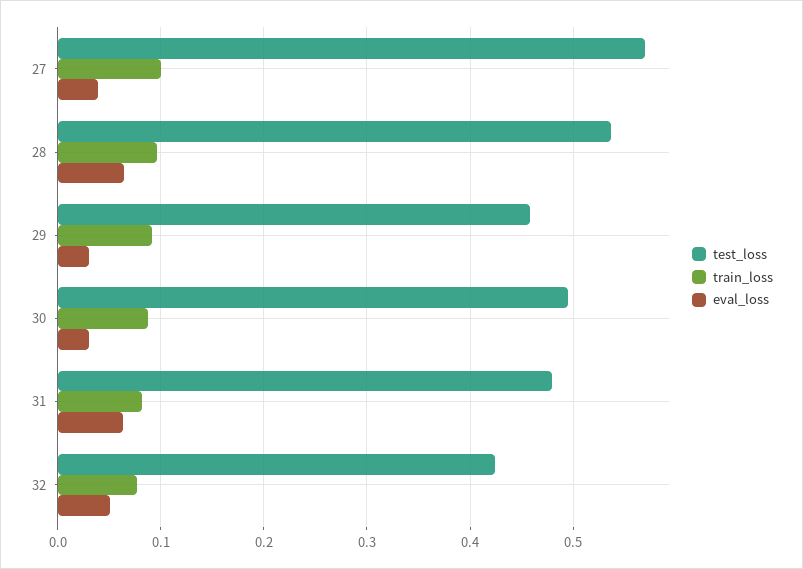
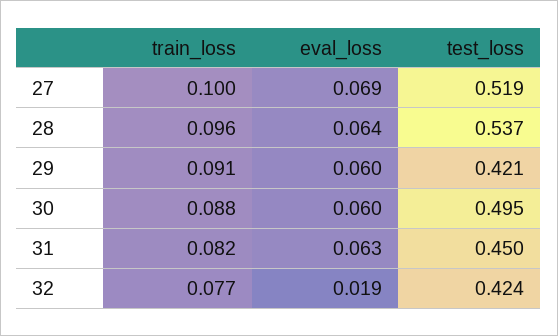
test_loss, 27: 0.57 -> 0.519
eval_loss, 27: 0.04 -> 0.069
test_loss, 29: 0.46 -> 0.421
eval_loss, 29: 0.03 -> 0.06
eval_loss, 30: 0.03 -> 0.06
test_loss, 31: 0.48 -> 0.45
eval_loss, 32: 0.05 -> 0.019

